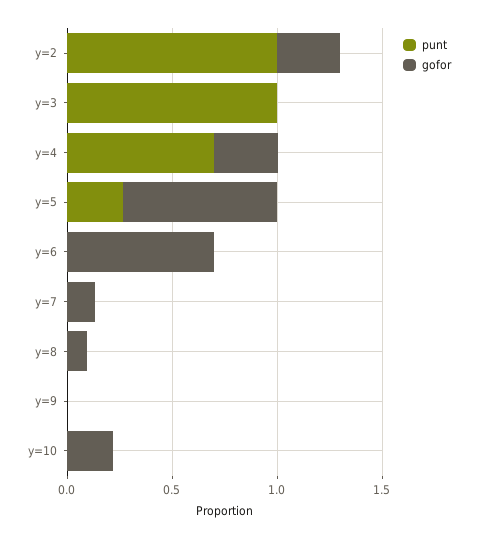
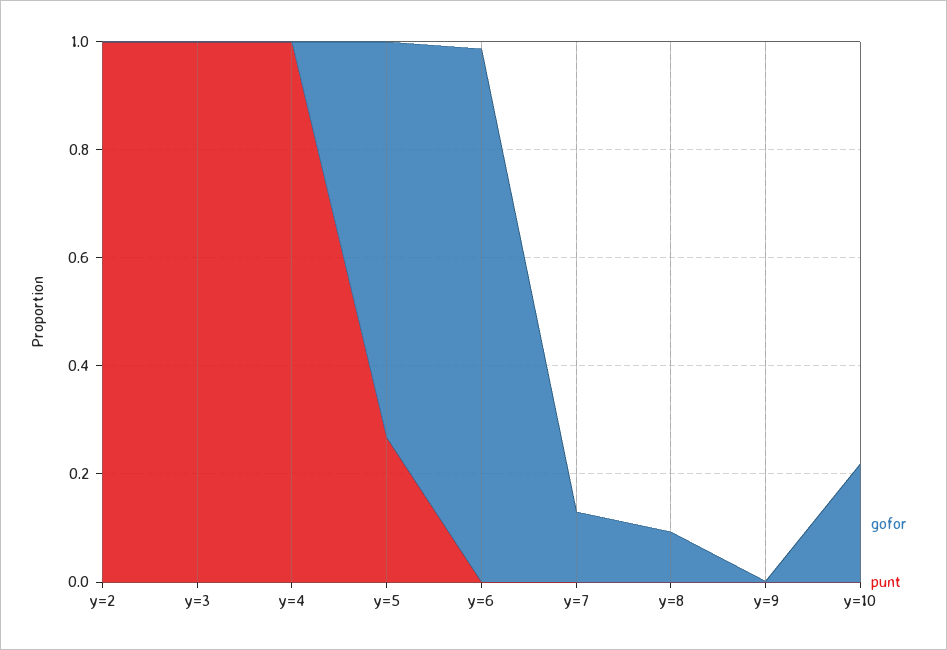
gofor, y=2: 0.3 -> 0
punt, y=4: 0.7 -> 1
gofor, y=4: 0.3 -> 0
gofor, y=6: 0.7 -> 1

